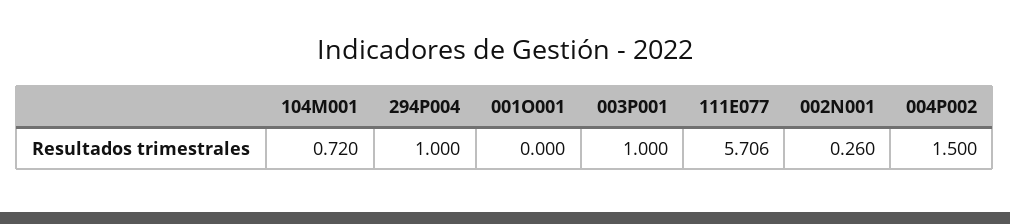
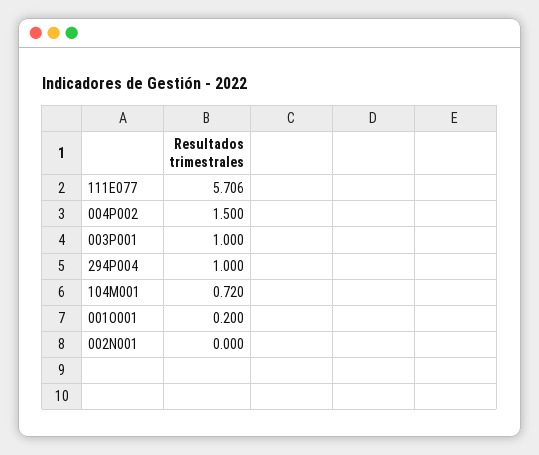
001O001: 0 -> 0.2
002N001: 0.26 -> 0

